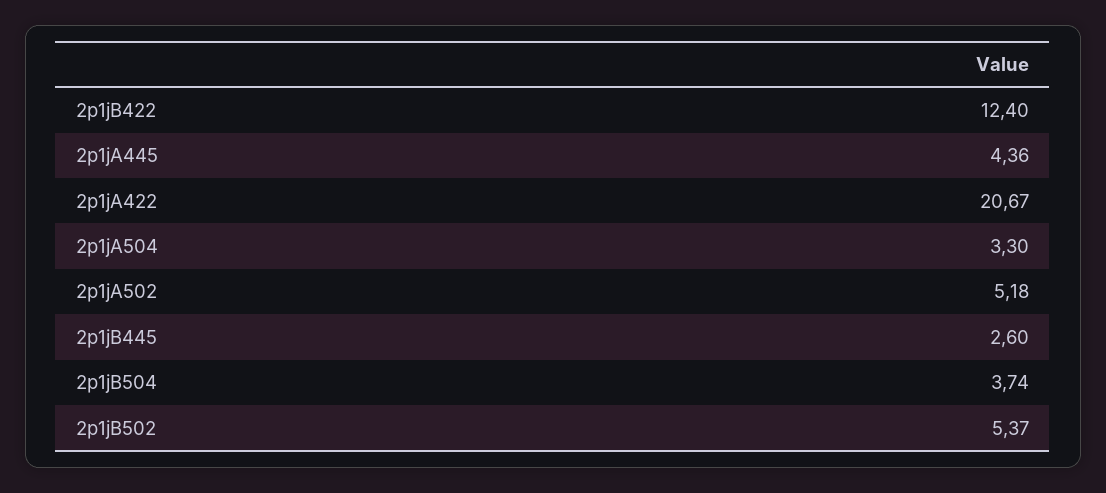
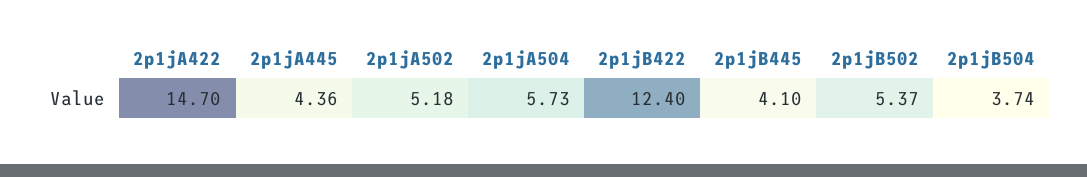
2p1jA422: 20.67 -> 14.7
2p1jA504: 3.3 -> 5.73
2p1jB445: 2.6 -> 4.1

